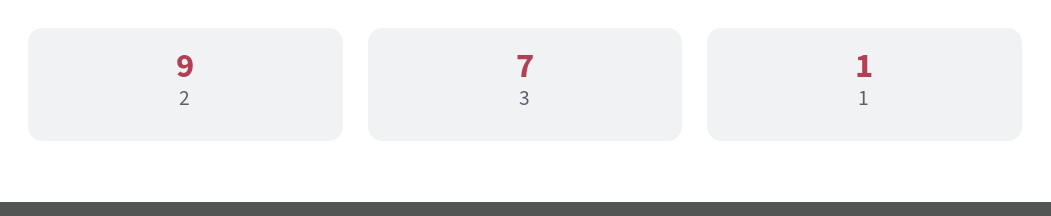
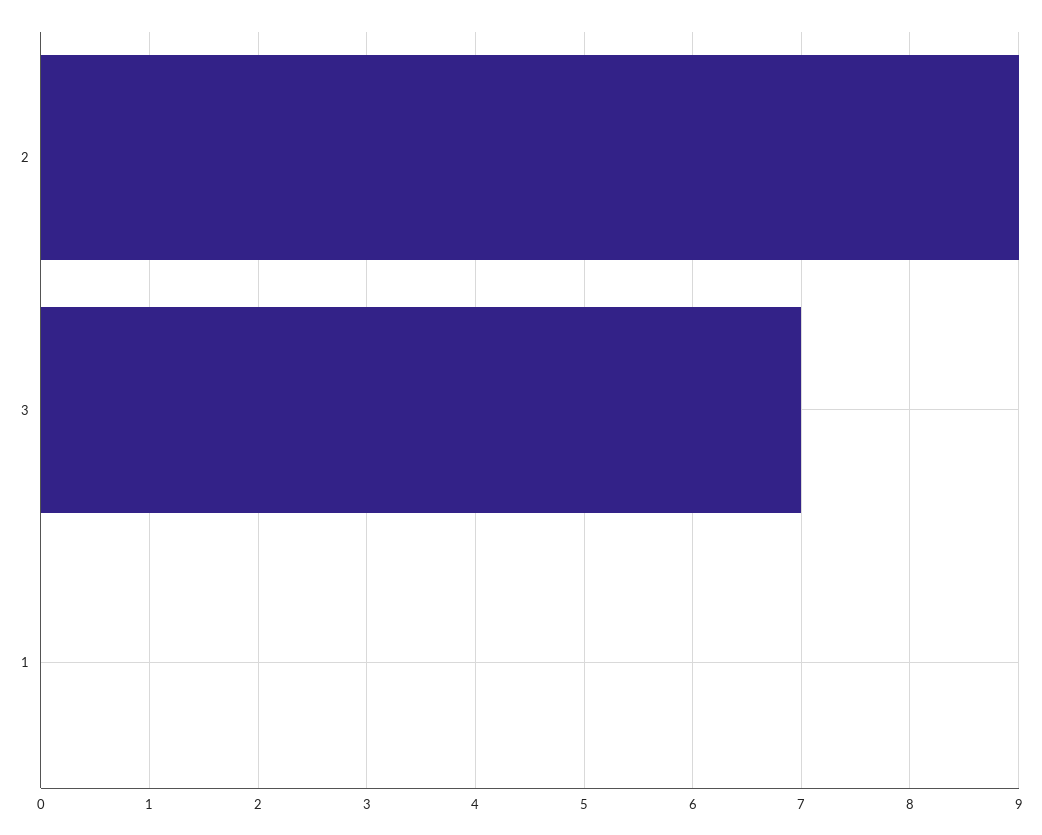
1: 1 -> 0

